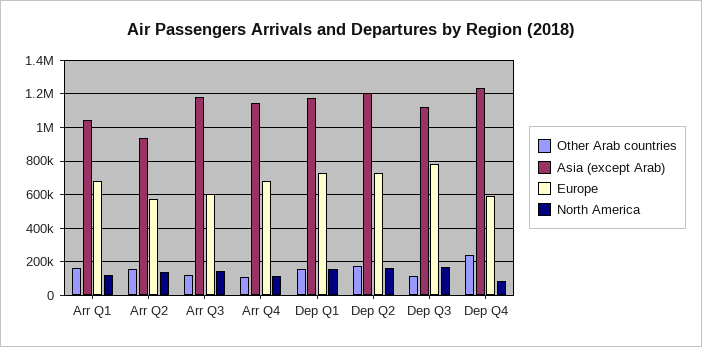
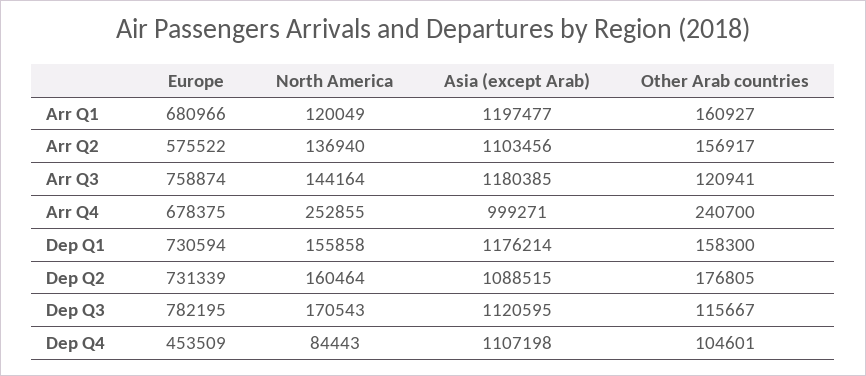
Asia (except Arab), Arr Q1: 1050000 -> 1197477
Asia (except Arab), Arr Q2: 950000 -> 1103456
Europe, Arr Q3: 600000 -> 758874
Other Arab countries, Arr Q4: 100000 -> 240700
Asia (except Arab), Arr Q4: 1150000 -> 999271
North America, Arr Q4: 100000 -> 252855
Asia (except Arab), Dep Q2: 1200000 -> 1088515
Other Arab countries, Dep Q4: 250000 -> 104601
Asia (except Arab), Dep Q4: 1250000 -> 1107198
Europe, Dep Q4: 600000 -> 453509

